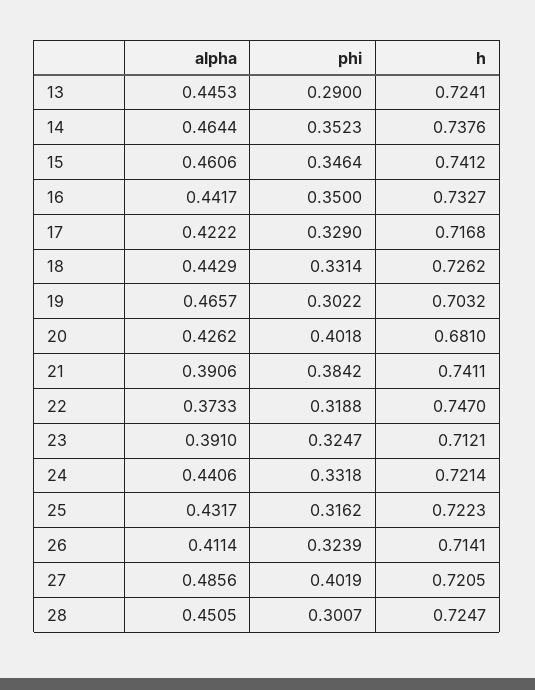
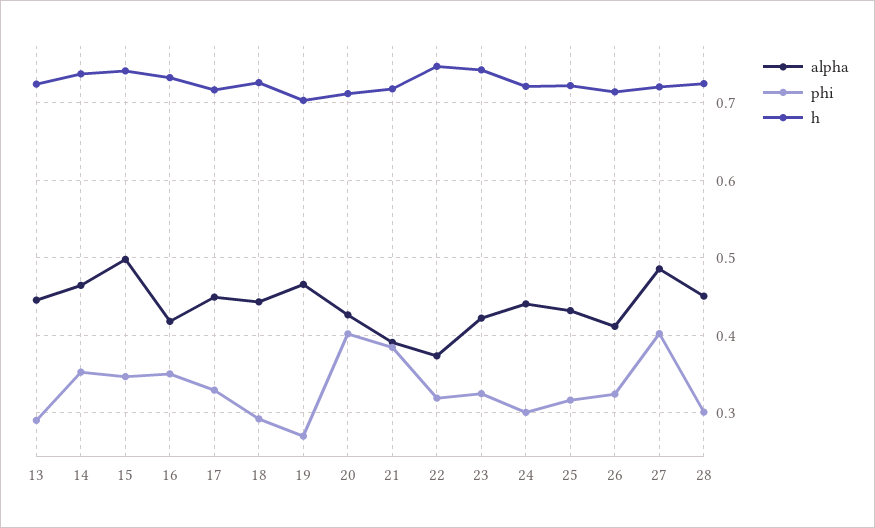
alpha, 15: 0.4606 -> 0.5
alpha, 16: 0.4417 -> 0.42
alpha, 17: 0.4222 -> 0.45
phi, 18: 0.3314 -> 0.29
phi, 19: 0.3022 -> 0.27
h, 20: 0.681 -> 0.71
h, 21: 0.7411 -> 0.72
alpha, 23: 0.391 -> 0.42
h, 23: 0.7121 -> 0.74
phi, 24: 0.3318 -> 0.3

